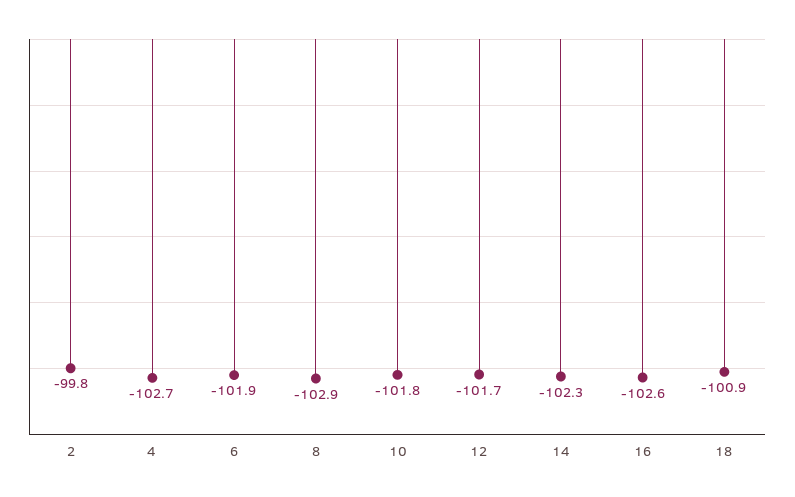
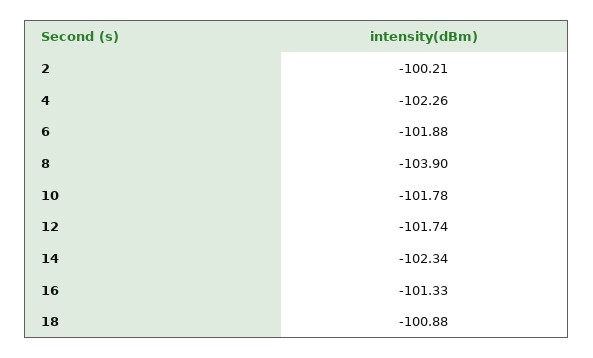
2: -99.8 -> -100.21
4: -102.7 -> -102.26
8: -102.9 -> -103.9
16: -102.6 -> -101.33

